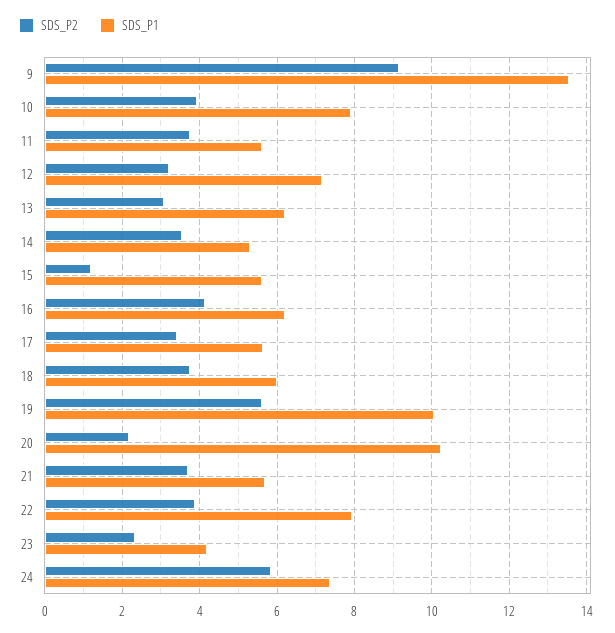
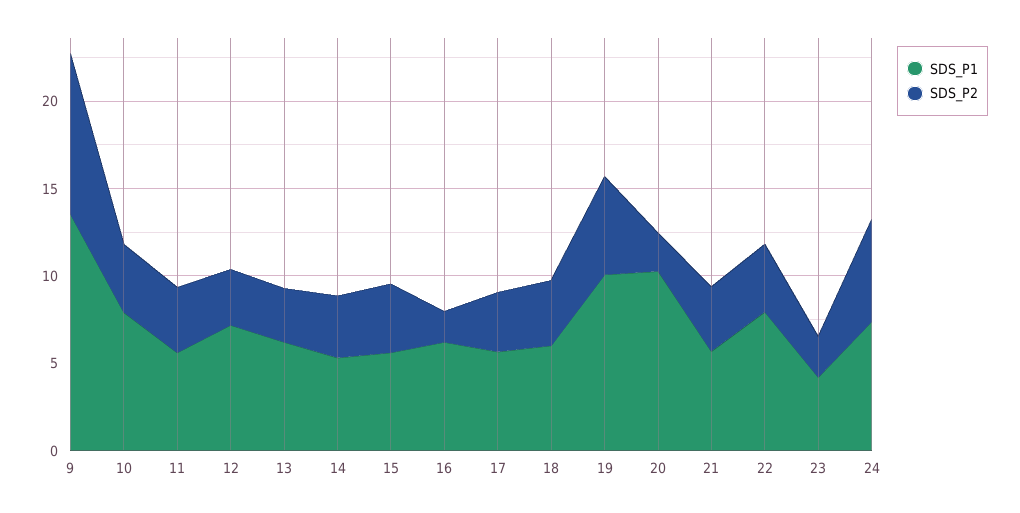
SDS_P2, 15: 1.2 -> 4
SDS_P2, 16: 4.2 -> 2

